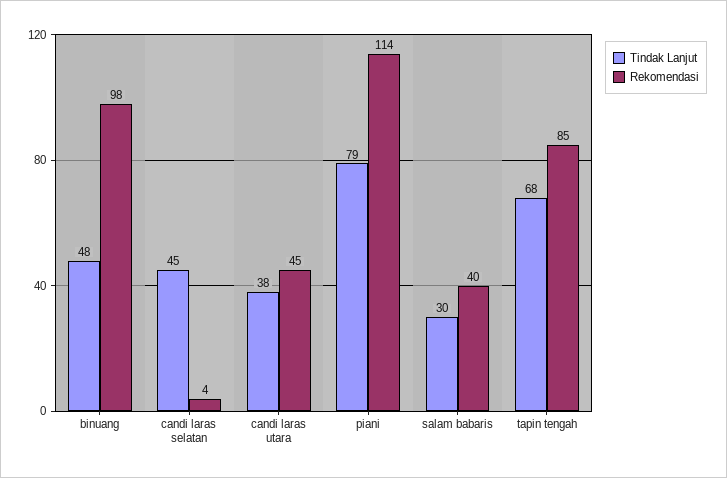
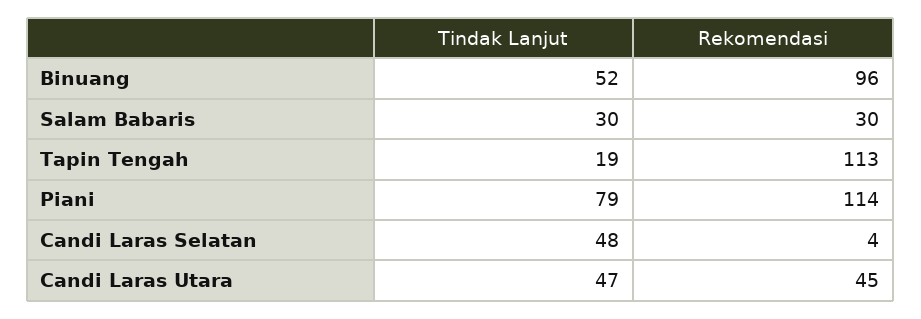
Tindak Lanjut, binuang: 48 -> 52
Rekomendasi, binuang: 98 -> 96
Tindak Lanjut, candi laras selatan: 45 -> 48
Tindak Lanjut, candi laras utara: 38 -> 47
Rekomendasi, salam babaris: 40 -> 30
Tindak Lanjut, tapin tengah: 68 -> 19
Rekomendasi, tapin tengah: 85 -> 113

